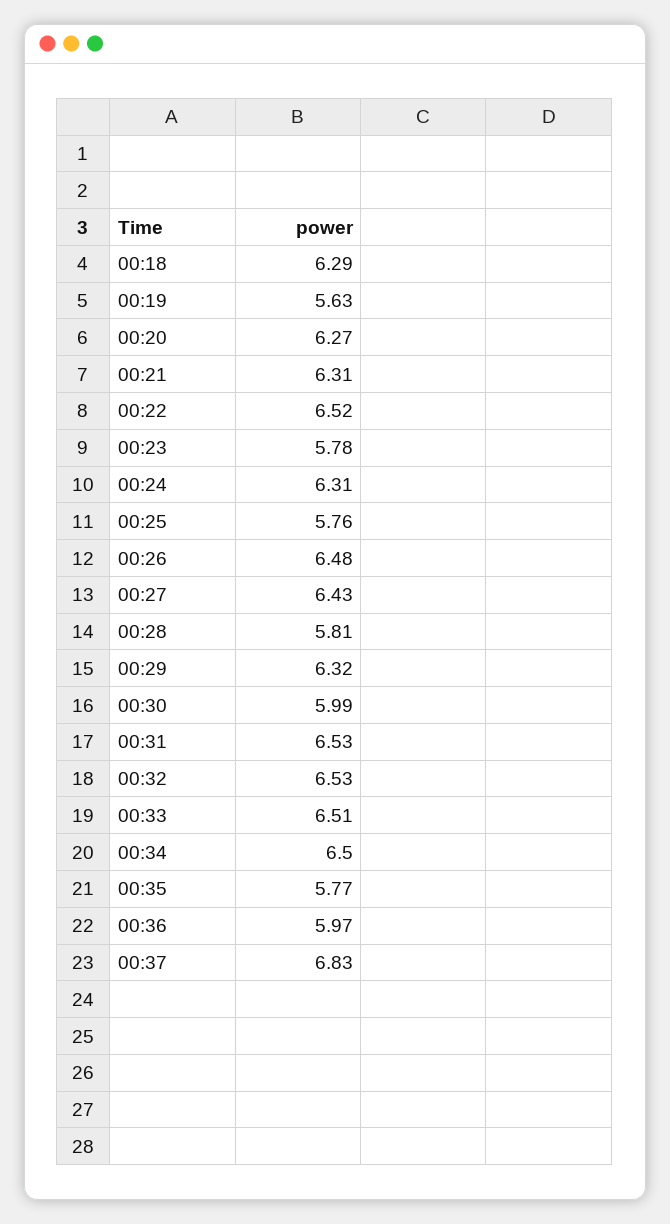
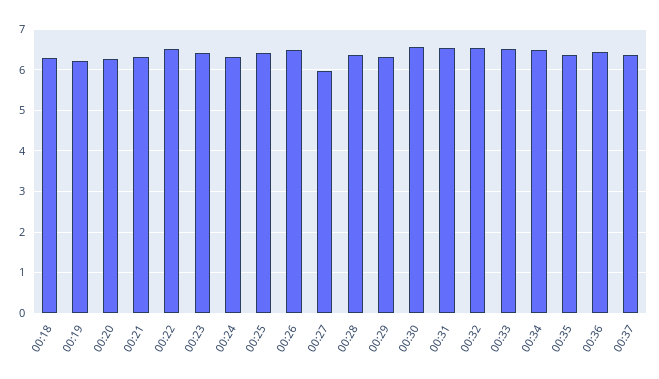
00:19: 5.63 -> 6.2
00:23: 5.78 -> 6.4
00:25: 5.76 -> 6.4
00:27: 6.43 -> 6
00:28: 5.81 -> 6.4
00:30: 5.99 -> 6.6
00:35: 5.77 -> 6.4
00:36: 5.97 -> 6.4
00:37: 6.83 -> 6.4

